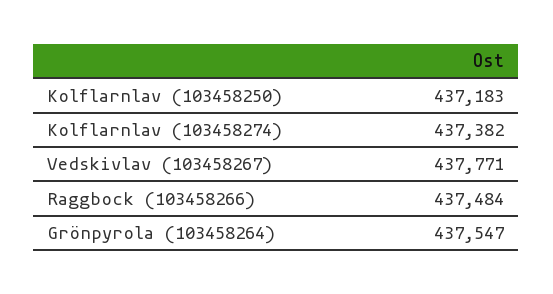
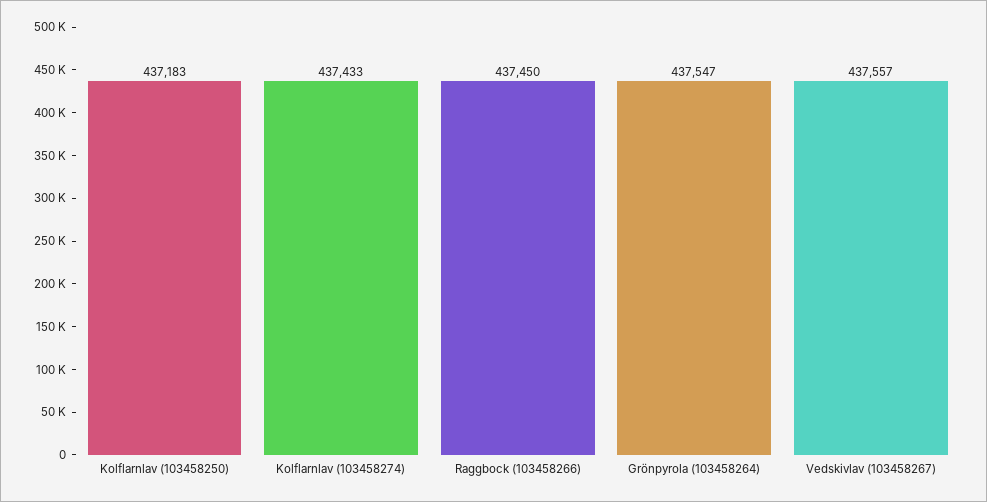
Kolflarnlav (103458274): 437382 -> 437433
Vedskivlav (103458267): 437771 -> 437557
Raggbock (103458266): 437484 -> 437450

